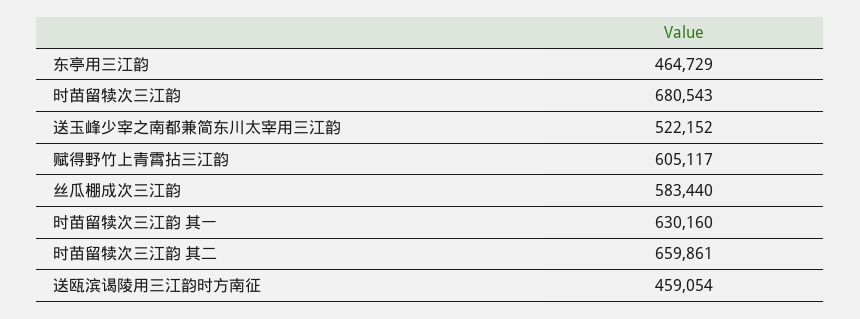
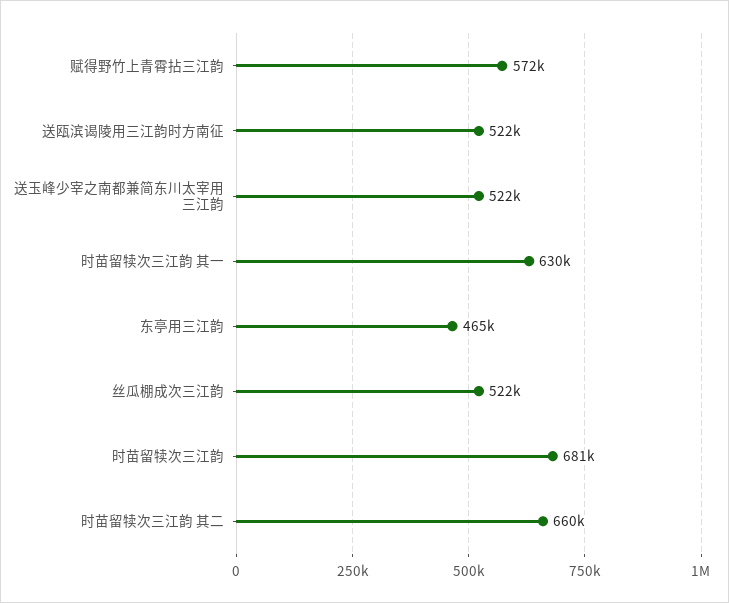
赋得野竹上青霄拈三江韵: 605117 -> 572000
丝瓜棚成次三江韵: 583440 -> 522000
送瓯滨谒陵用三江韵时方南征: 459054 -> 522000

